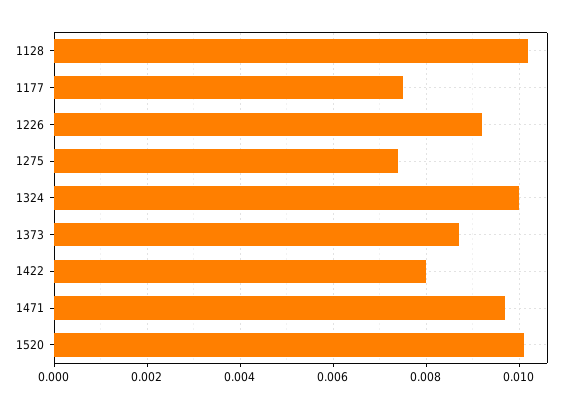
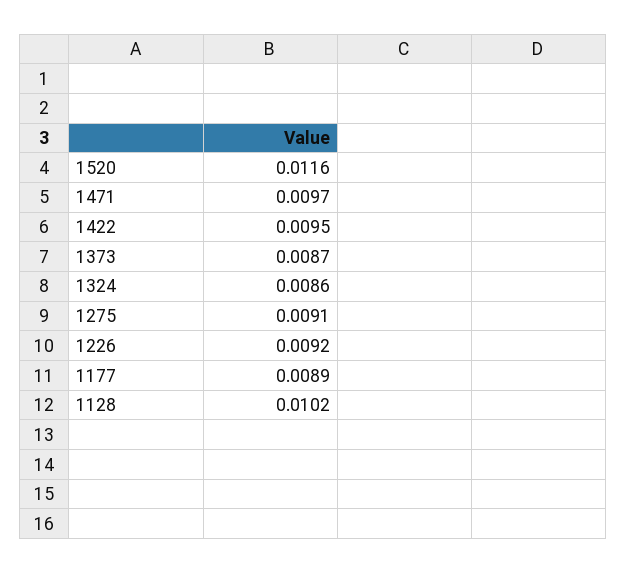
1177: 0.0075 -> 0.0089
1275: 0.0075 -> 0.0091
1324: 0.01 -> 0.0086
1422: 0.008 -> 0.0095
1520: 0.01 -> 0.0116

